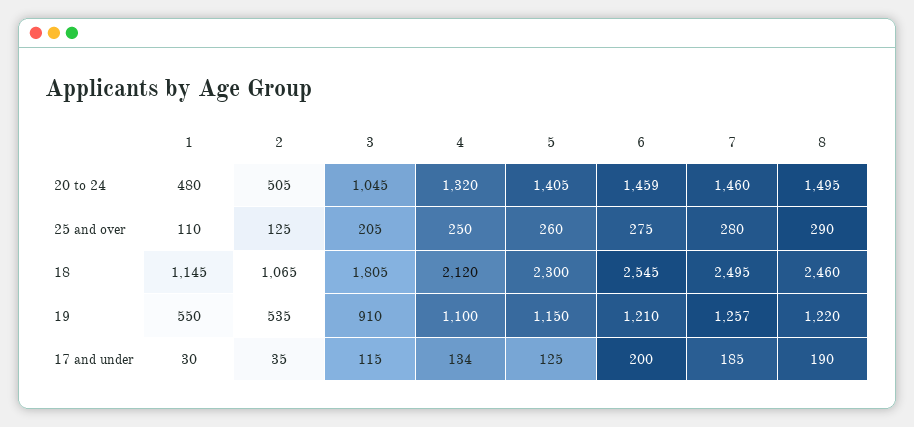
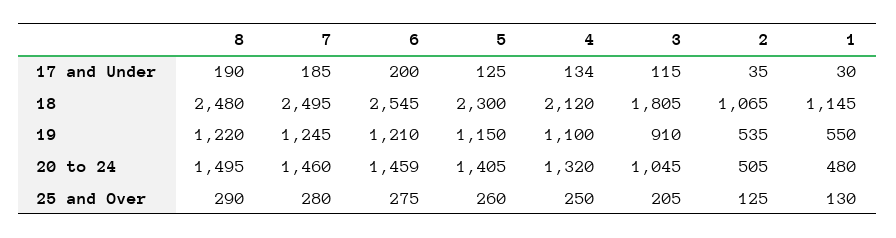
1, 25 and over: 110 -> 130
8, 18: 2460 -> 2480
7, 19: 1257 -> 1245

